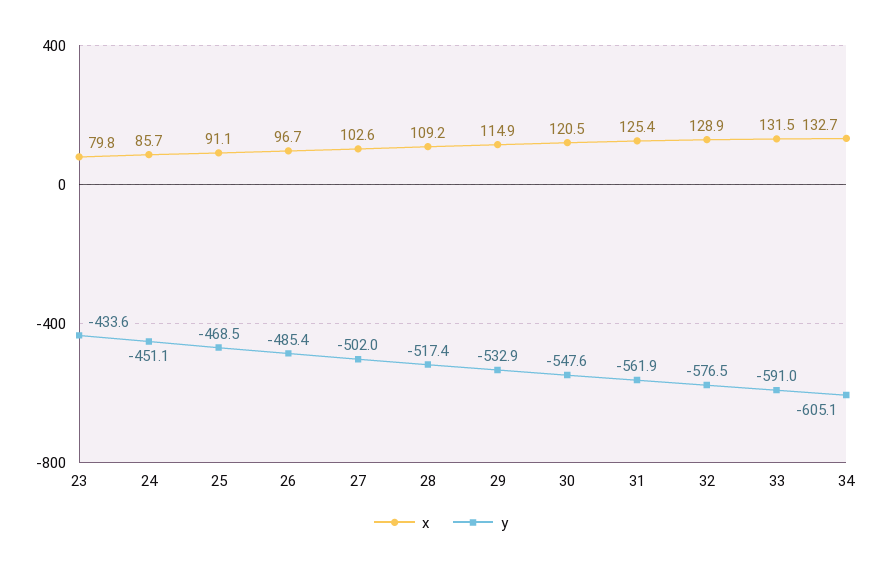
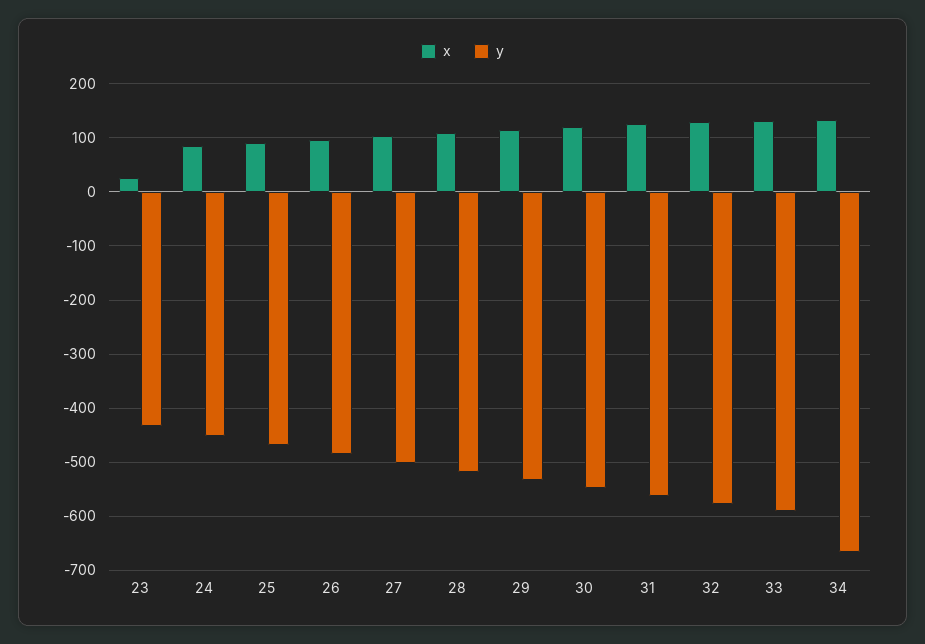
x, 23: 79.8 -> 20
y, 34: -605.1 -> -660

